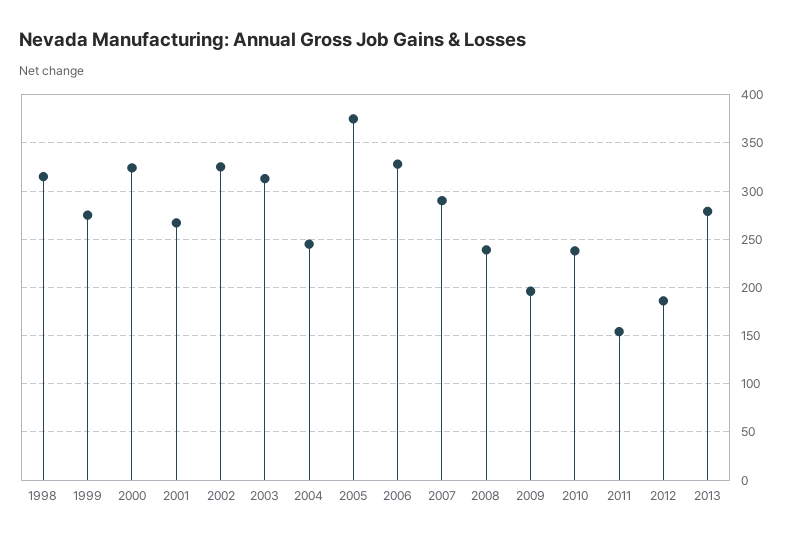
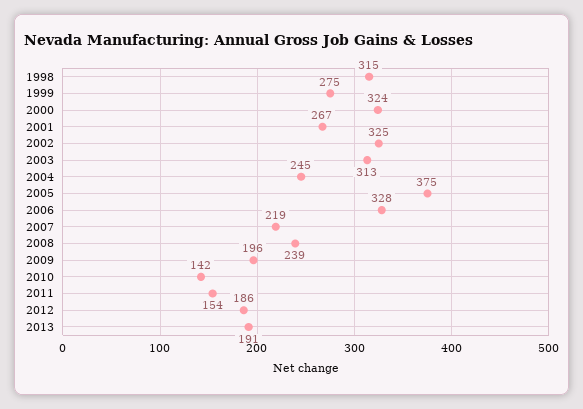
2007: 290 -> 219
2010: 240 -> 142
2013: 280 -> 191

